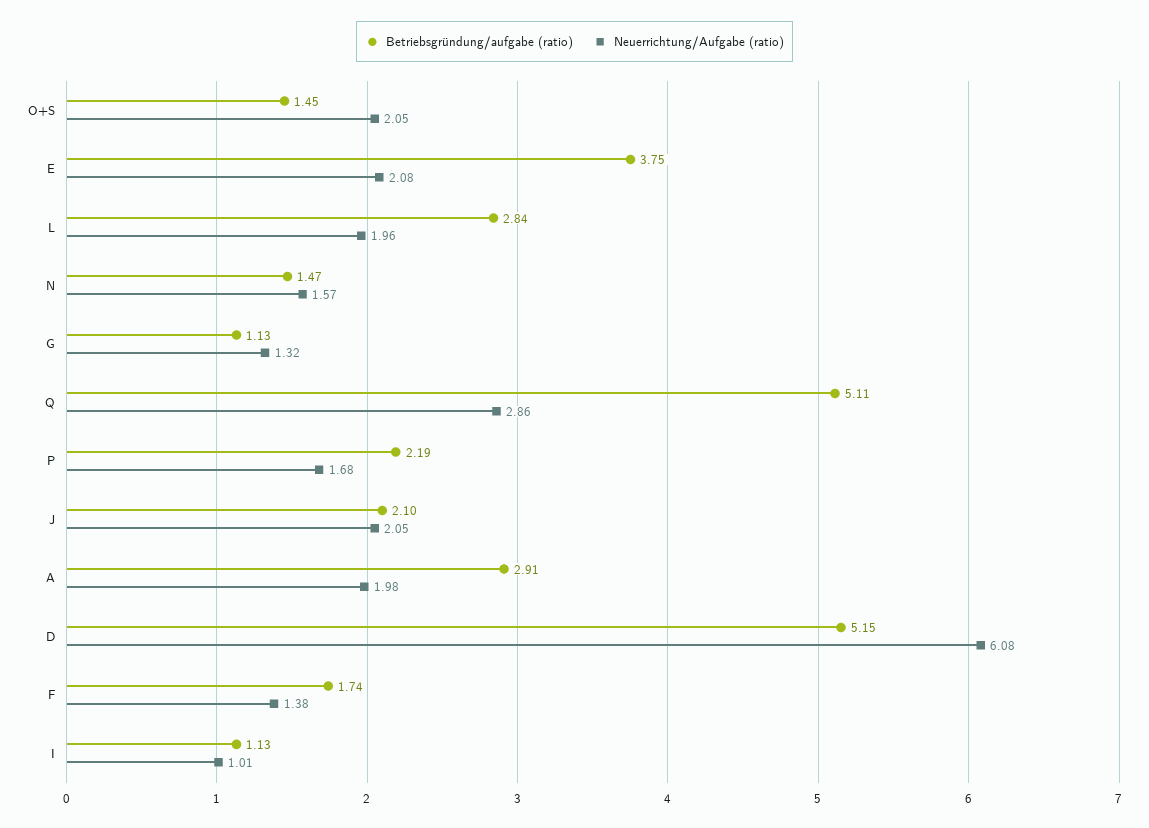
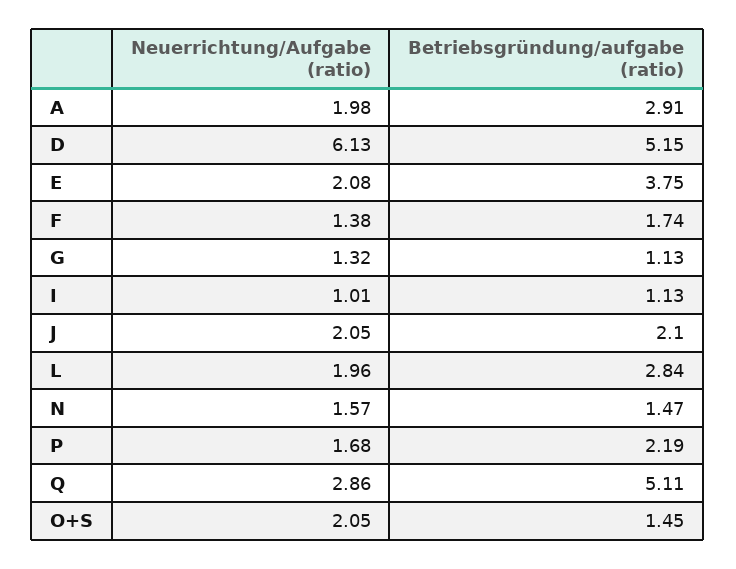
Neuerrichtung/Aufgabe (ratio), D: 6.08 -> 6.13

